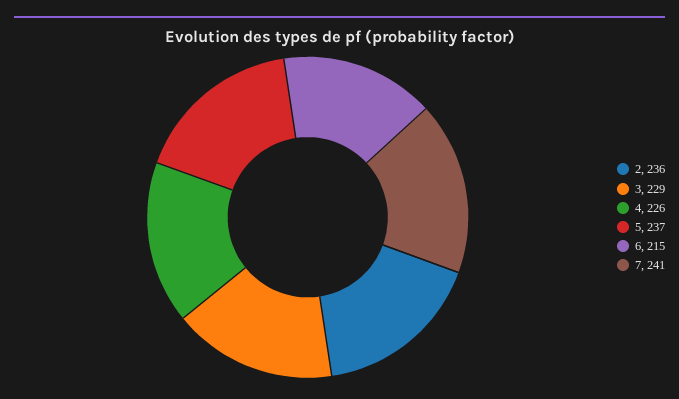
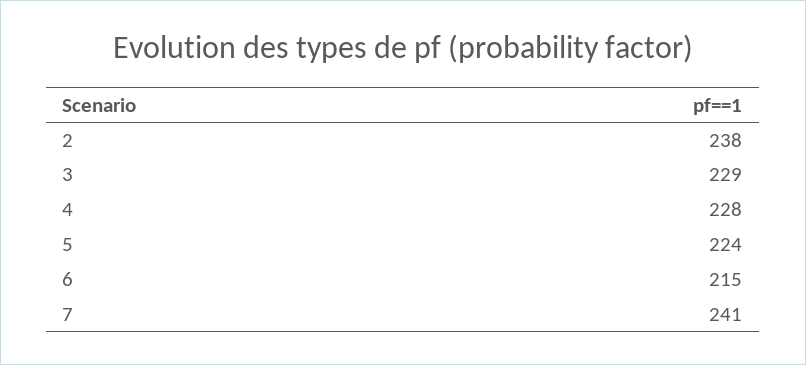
2: 236 -> 238
4: 226 -> 228
5: 237 -> 224

